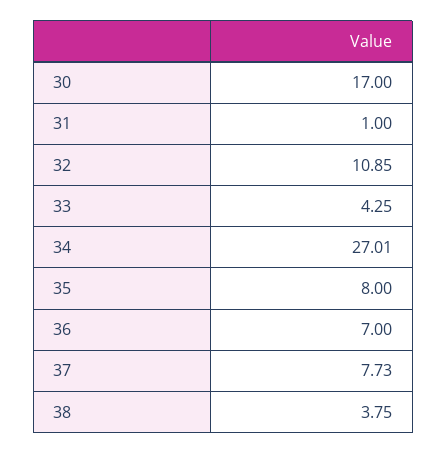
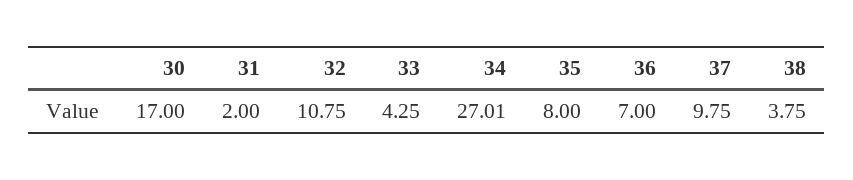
31: 1 -> 2
32: 10.85 -> 10.75
37: 7.73 -> 9.75

